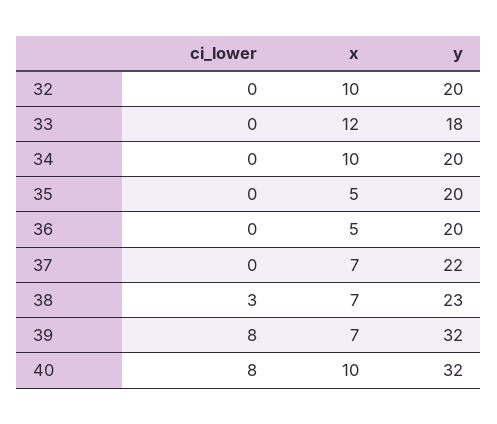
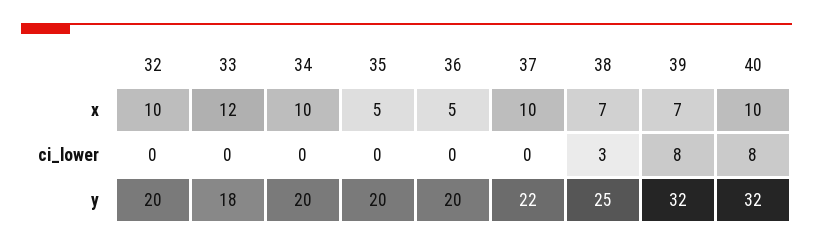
x, 37: 7 -> 10
y, 38: 23 -> 25

